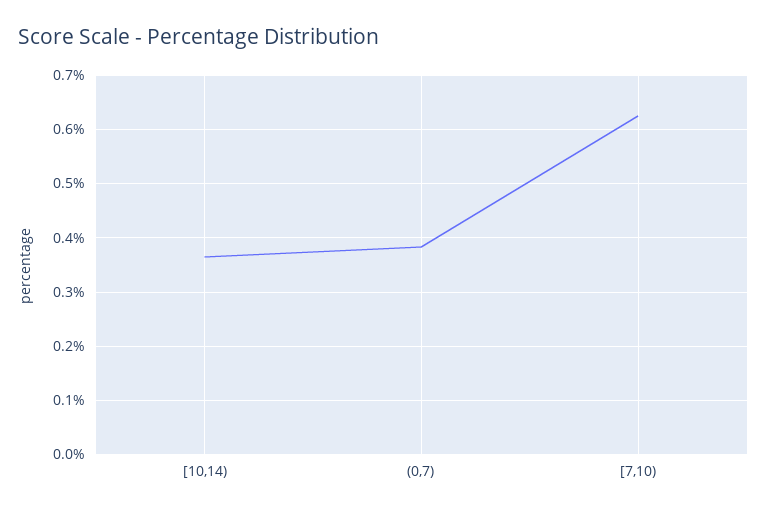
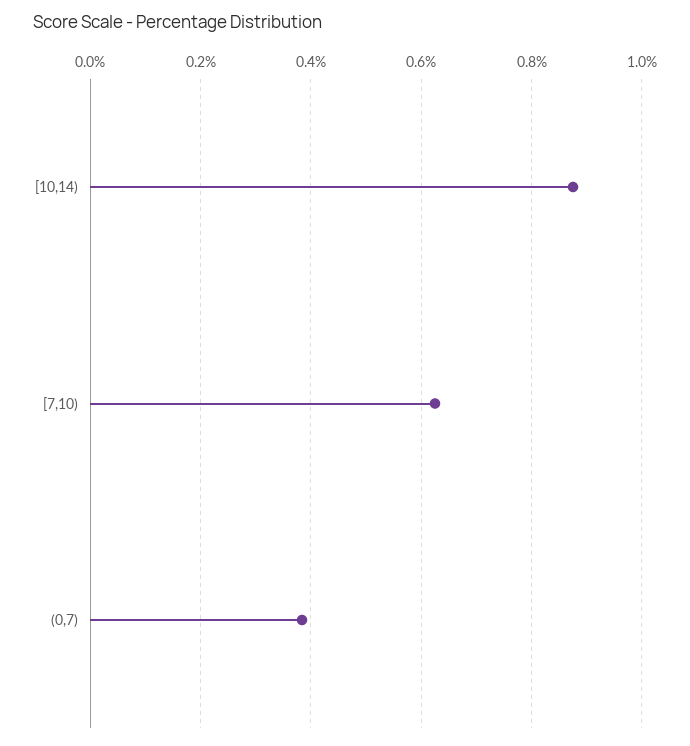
[10,14): 0.36 -> 0.88

